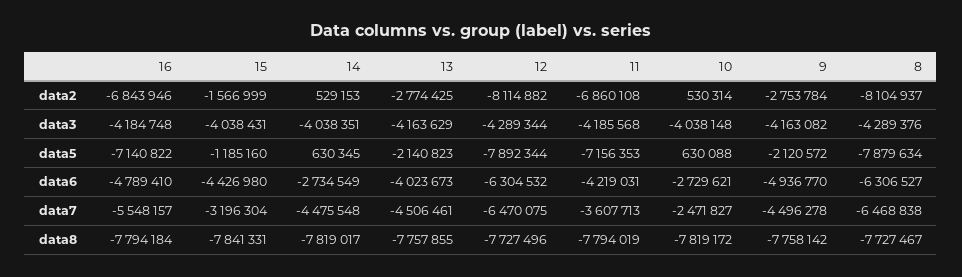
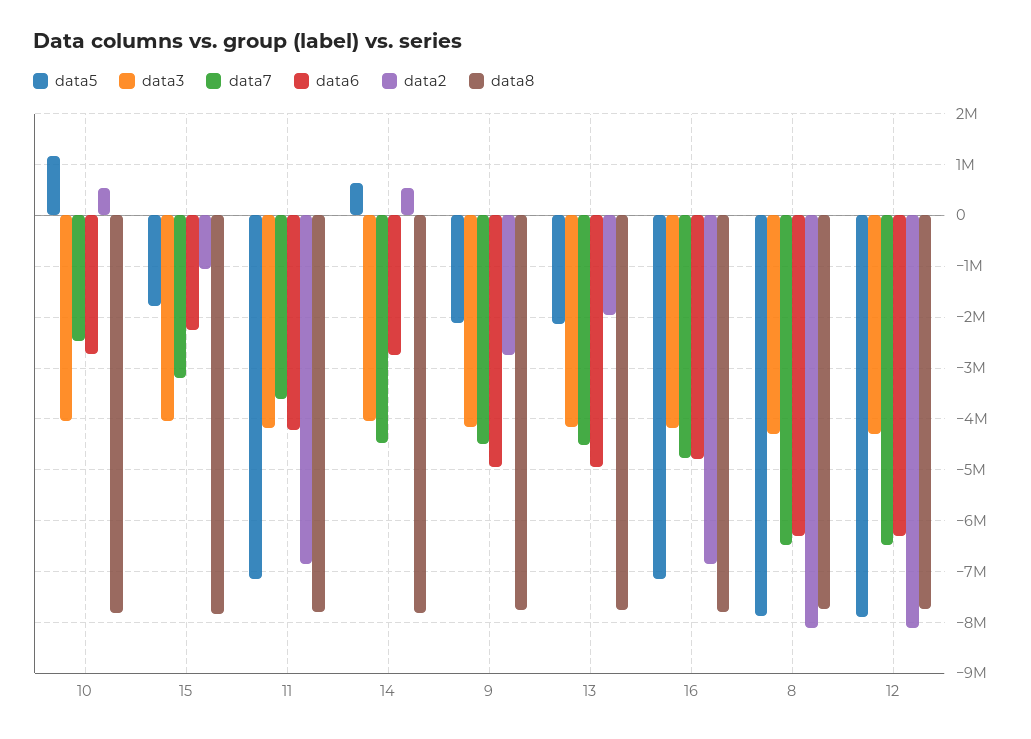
data2, 15: -1566999 -> -1000000
data2, 13: -2774425 -> -2000000
data5, 15: -1185160 -> -1800000
data5, 10: 630088 -> 1200000
data6, 15: -4426980 -> -2200000
data6, 13: -4023673 -> -5000000
data7, 16: -5548157 -> -4800000

